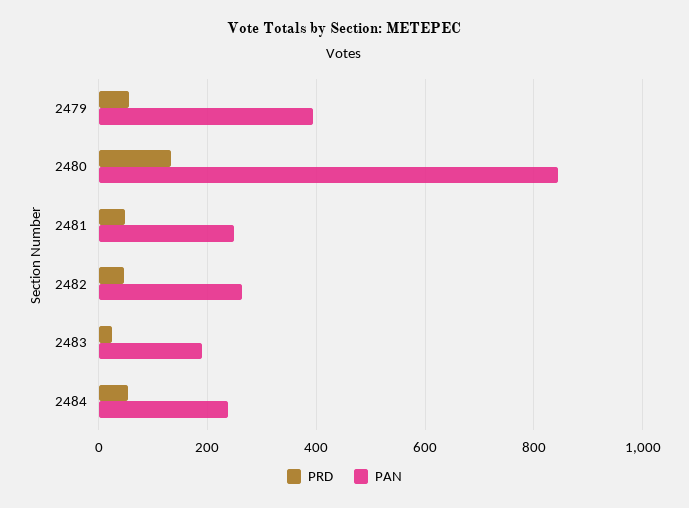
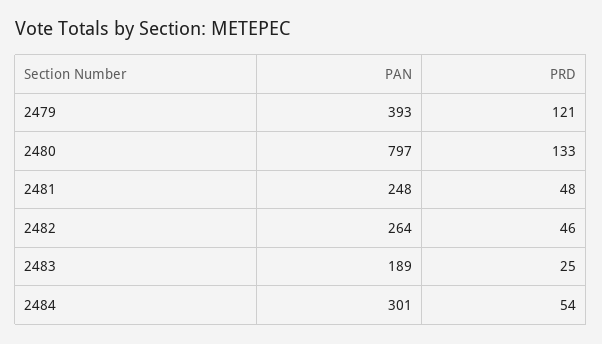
PRD, 2479: 60 -> 121
PAN, 2480: 840 -> 797
PAN, 2484: 240 -> 301

